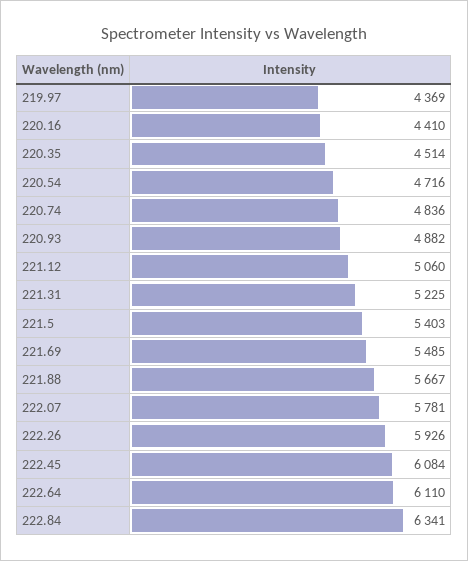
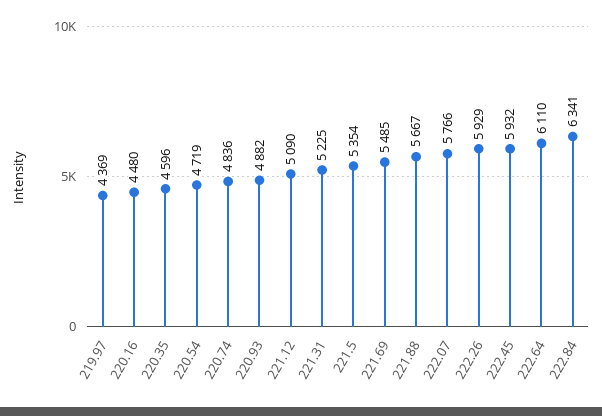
220.16: 4410 -> 4480
220.35: 4514 -> 4596
220.54: 4716 -> 4719
221.12: 5060 -> 5090
221.5: 5403 -> 5354
222.07: 5781 -> 5766
222.26: 5926 -> 5929
222.45: 6084 -> 5932

